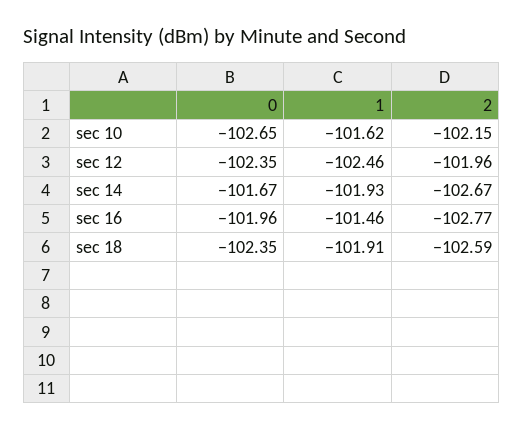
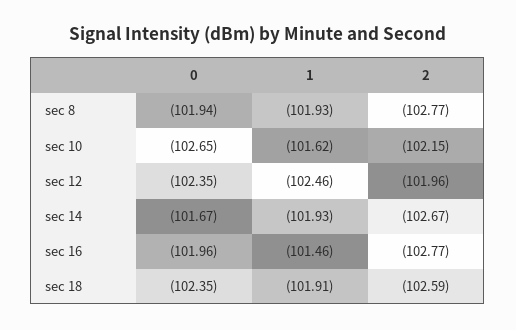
0, sec 8: none -> -101.94
1, sec 8: none -> -101.93
2, sec 8: none -> -102.77

